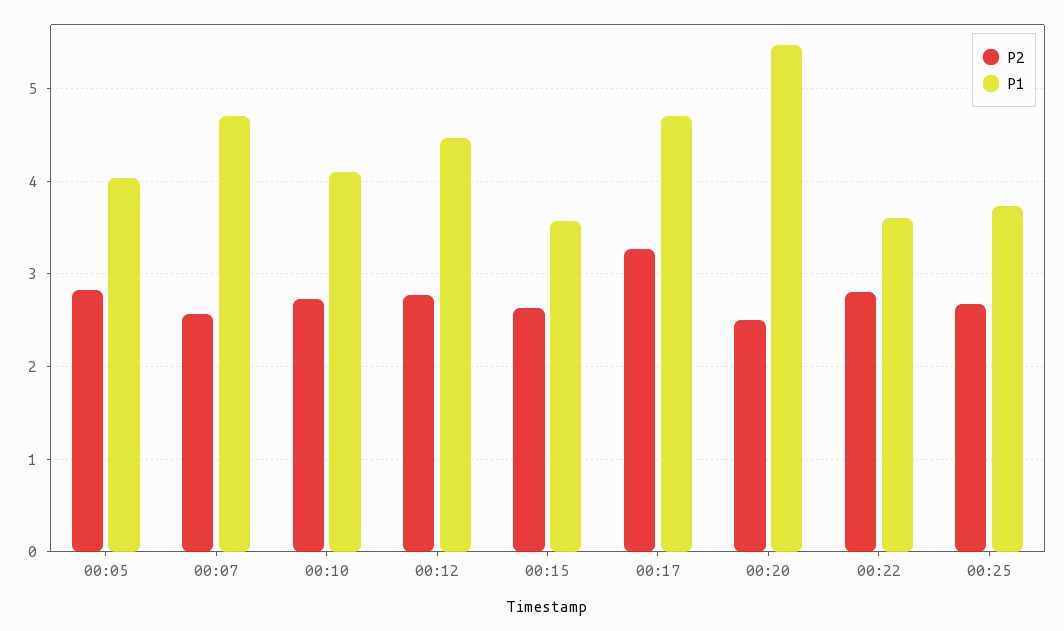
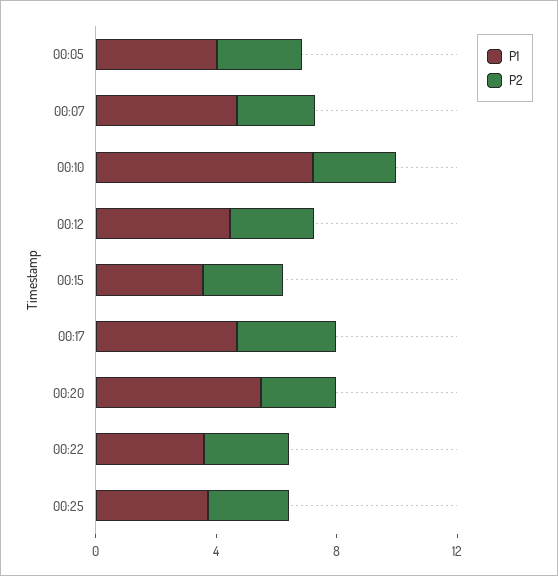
P1, 00:10: 4.1 -> 7

